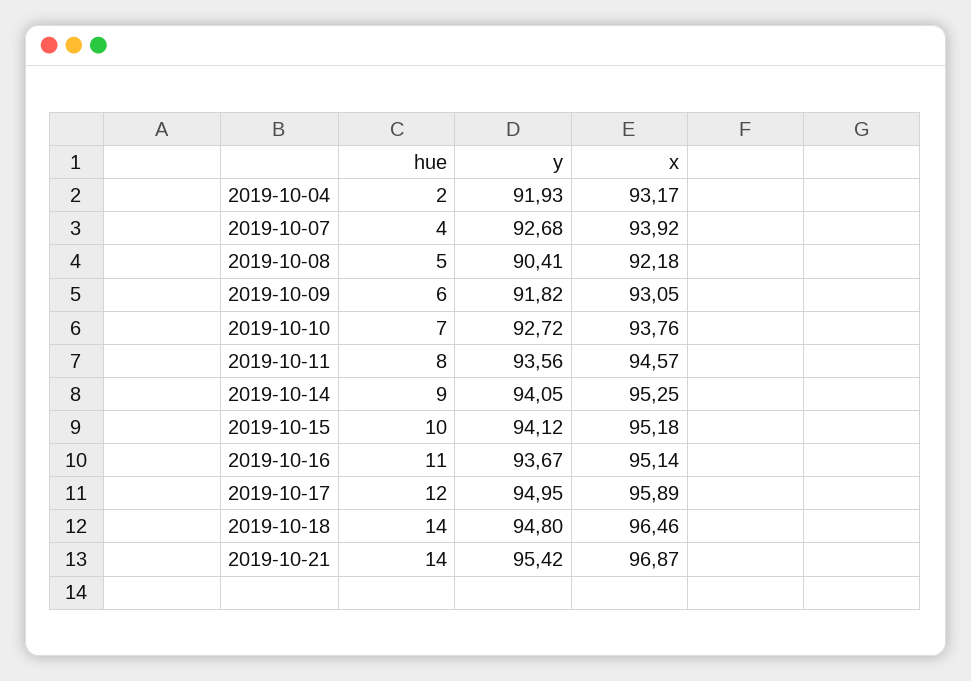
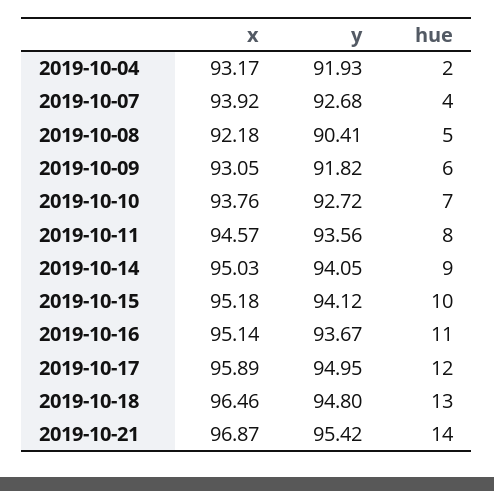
x, 2019-10-14: 95.25 -> 95.03
hue, 2019-10-18: 14 -> 13

